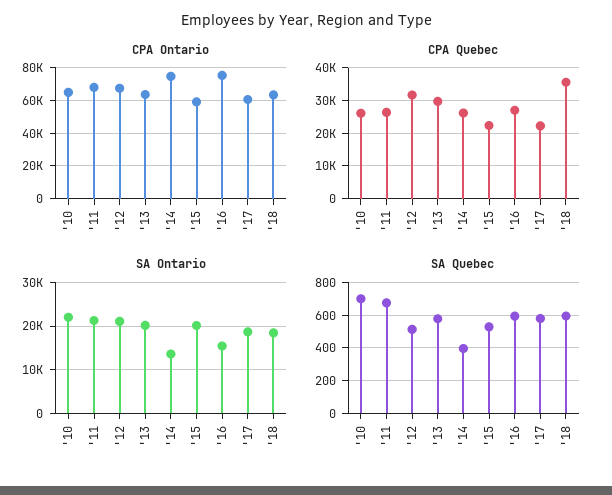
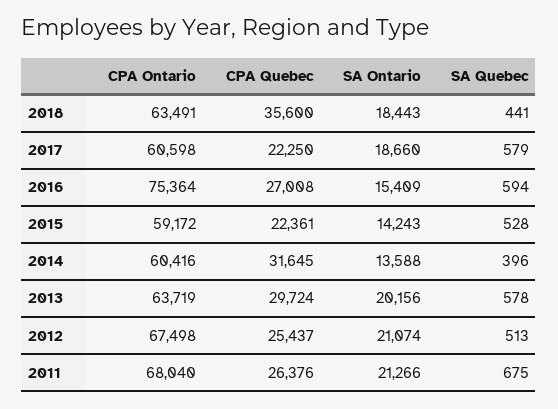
CPA Ontario, '10: 65000 -> none
CPA Ontario, '14: 75000 -> 60416
CPA Quebec, '10: 26000 -> none
CPA Quebec, '12: 32000 -> 25437
CPA Quebec, '14: 26000 -> 31645
SA Ontario, '10: 22000 -> none
SA Ontario, '15: 20000 -> 14243
SA Quebec, '10: 700 -> none
SA Quebec, '18: 600 -> 441

